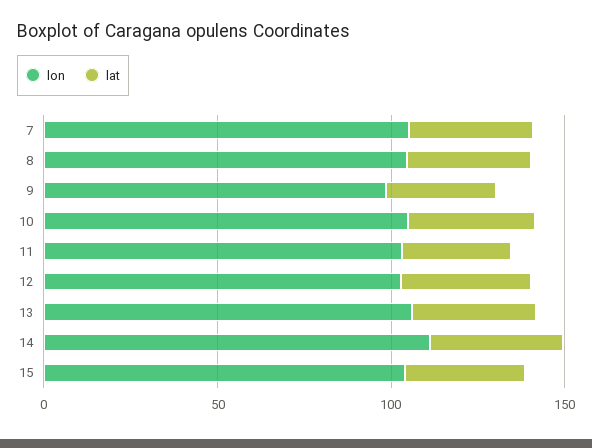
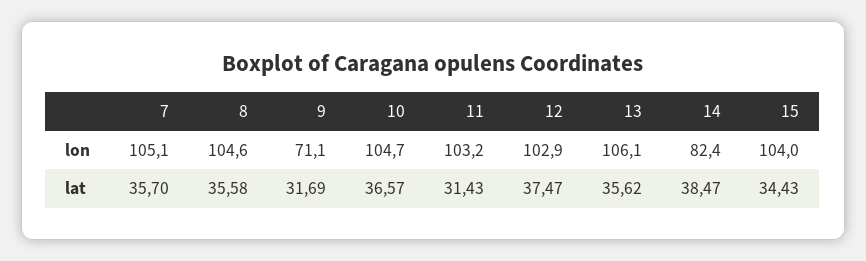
lon, 9: 100 -> 71.1
lon, 14: 110 -> 82.4

